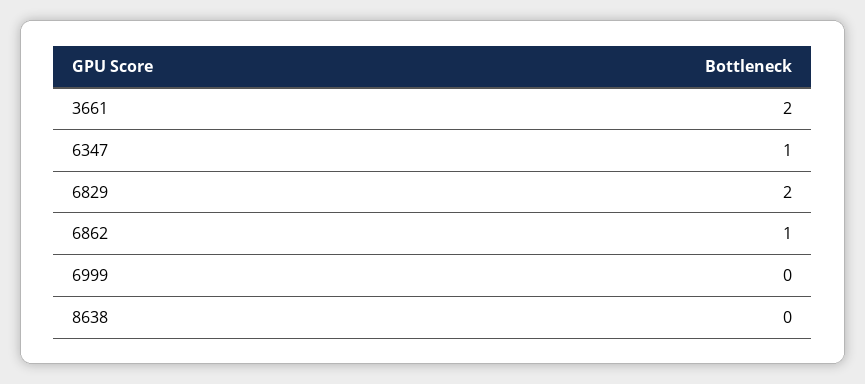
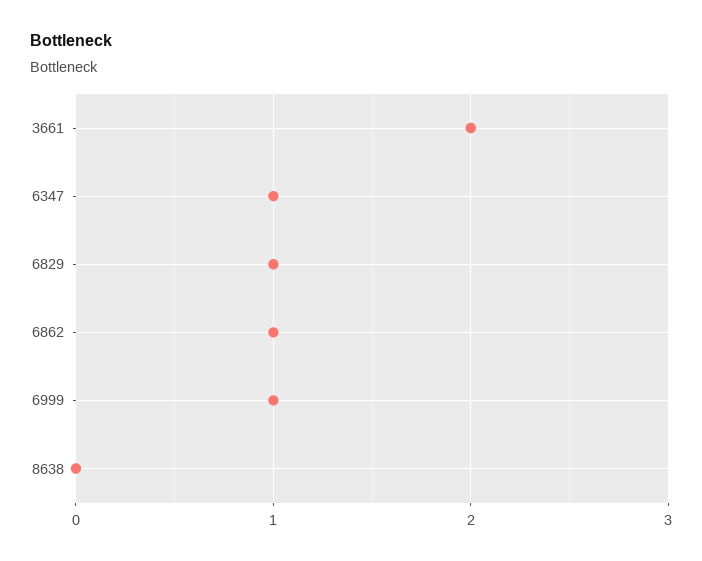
6829: 2 -> 1
6999: 0 -> 1

